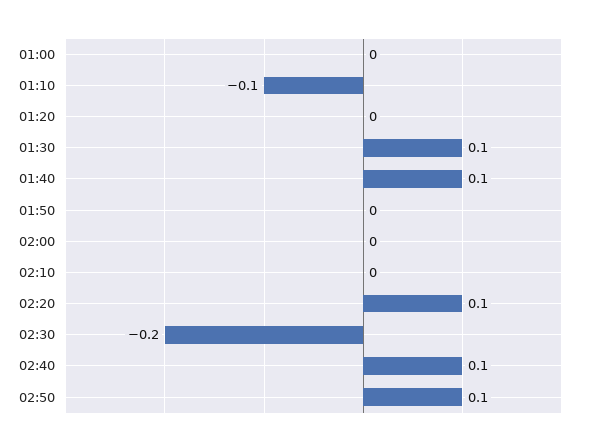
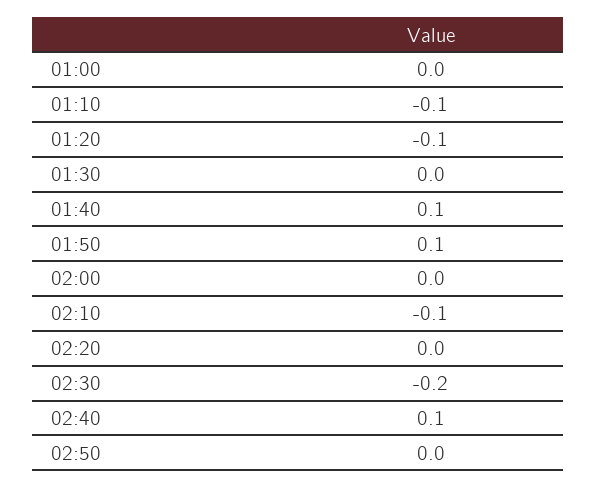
01:20: 0 -> -0.1
01:30: 0.1 -> 0
01:50: 0 -> 0.1
02:10: 0 -> -0.1
02:20: 0.1 -> 0
02:50: 0.1 -> 0

